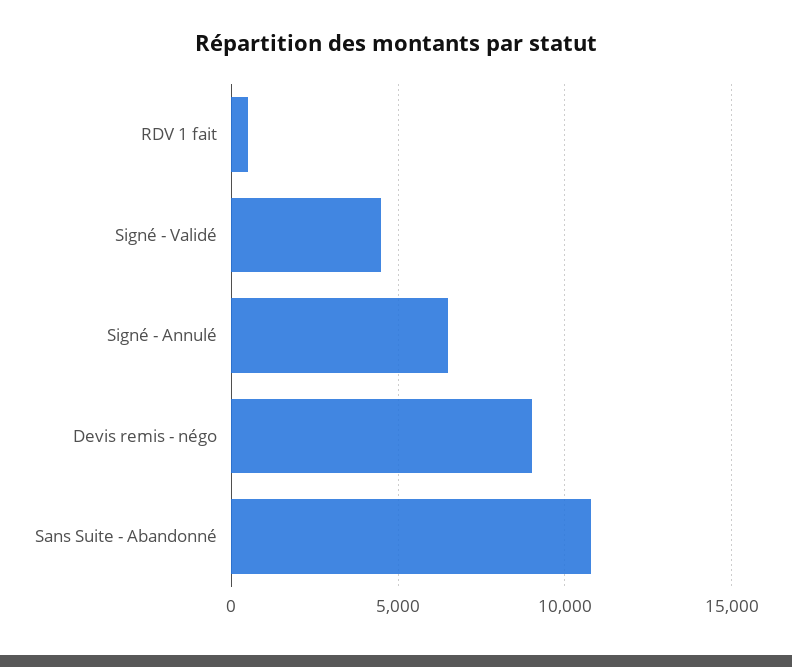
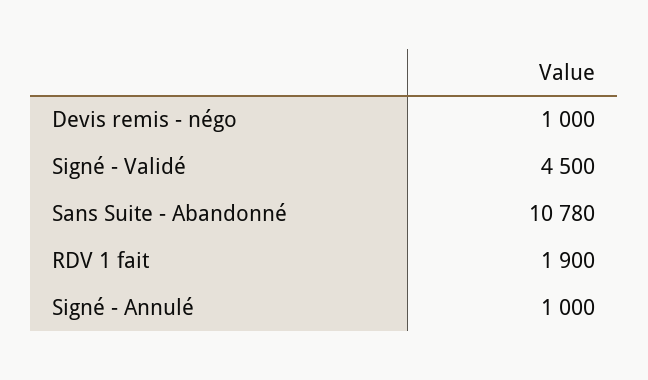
RDV 1 fait: 500 -> 1900
Signé - Annulé: 6500 -> 1000
Devis remis - négo: 9000 -> 1000

